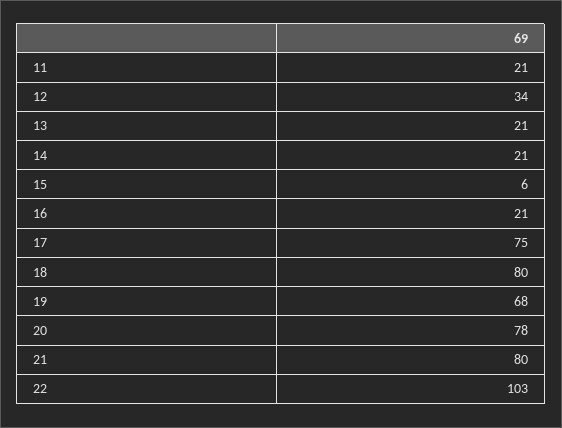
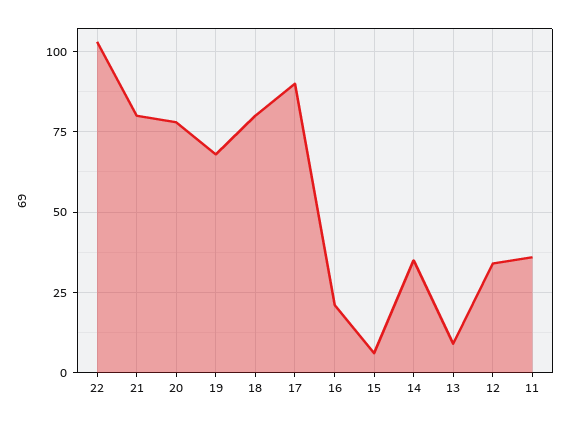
11: 21 -> 35
13: 21 -> 10
14: 21 -> 35
17: 75 -> 90

